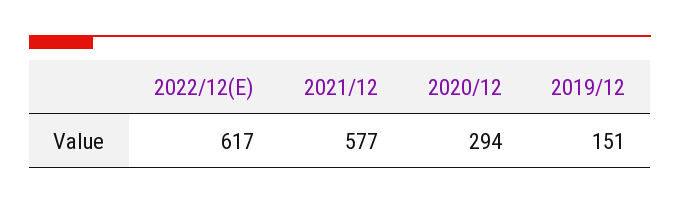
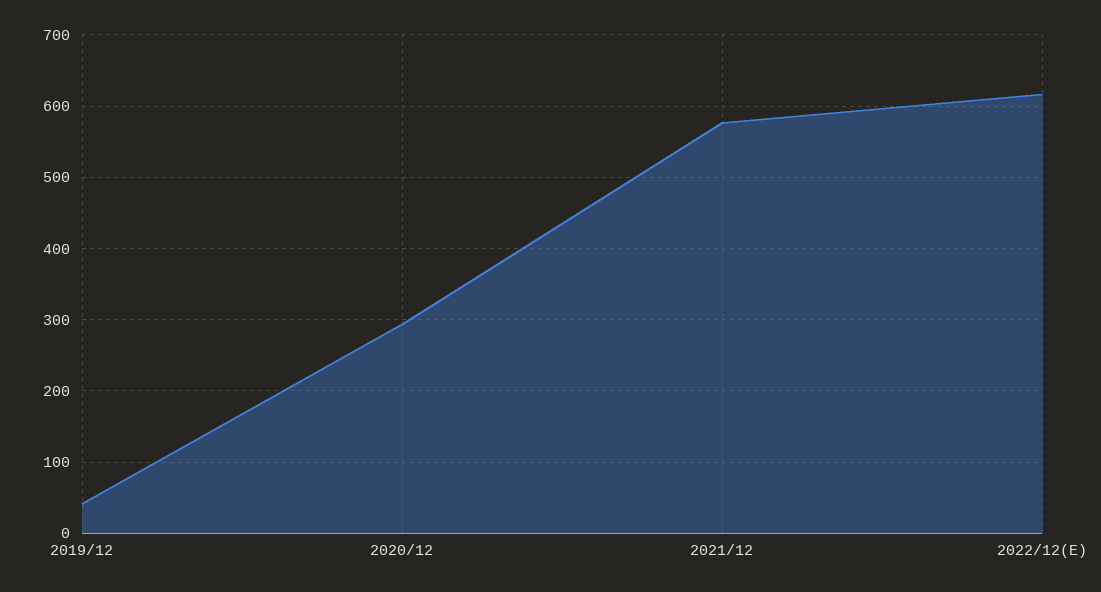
2019/12: 151 -> 40

